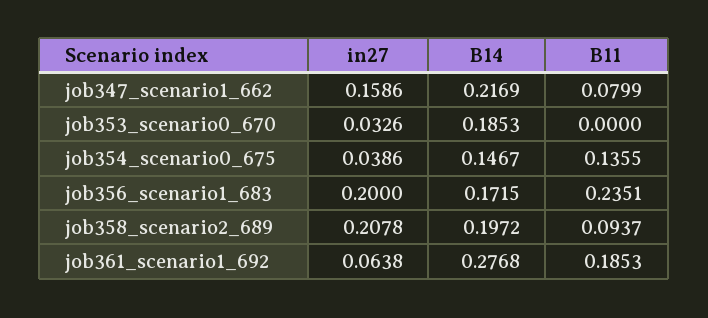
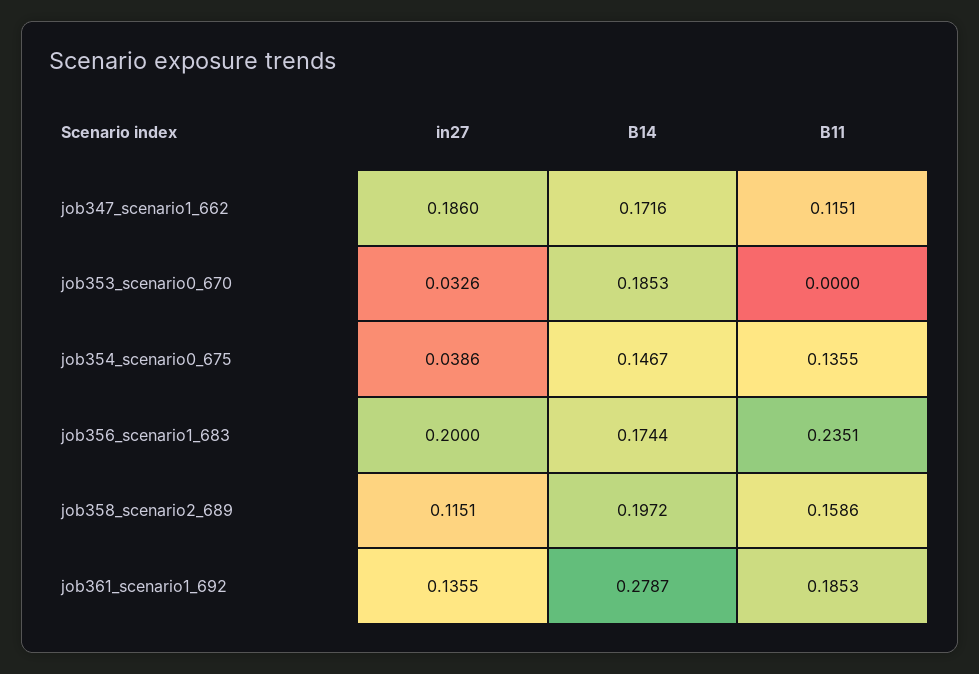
in27, job347_scenario1_662: 0.1586 -> 0.186
B14, job347_scenario1_662: 0.2169 -> 0.1716
B11, job347_scenario1_662: 0.0799 -> 0.1151
B14, job356_scenario1_683: 0.1715 -> 0.1744
in27, job358_scenario2_689: 0.2078 -> 0.1151
B11, job358_scenario2_689: 0.0937 -> 0.1586
in27, job361_scenario1_692: 0.0638 -> 0.1355
B14, job361_scenario1_692: 0.2768 -> 0.2787

